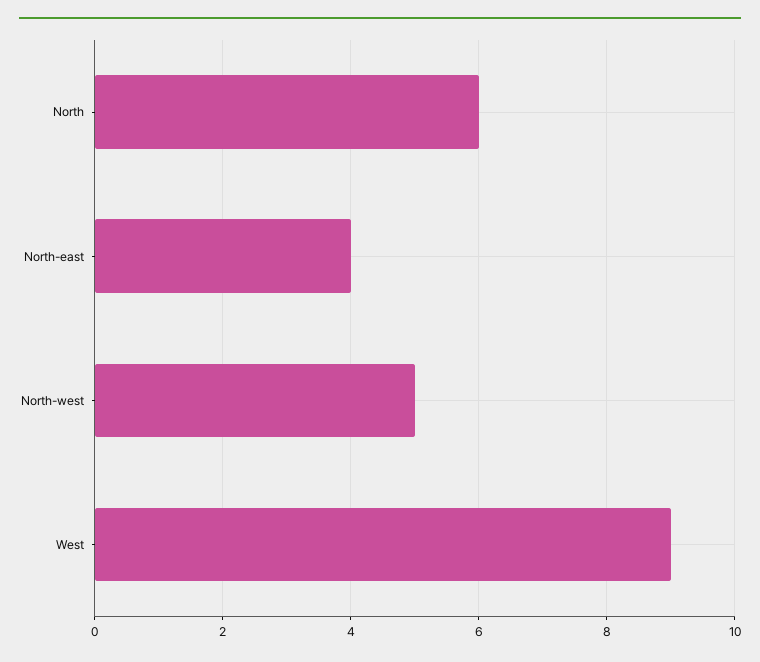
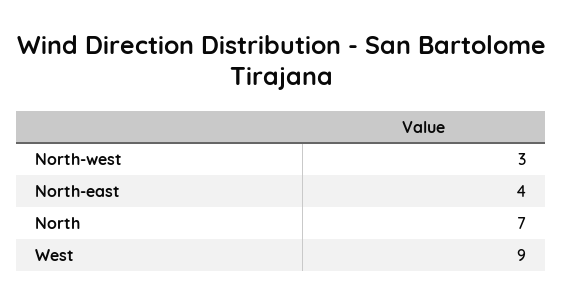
North: 6 -> 7
North-west: 5 -> 3

